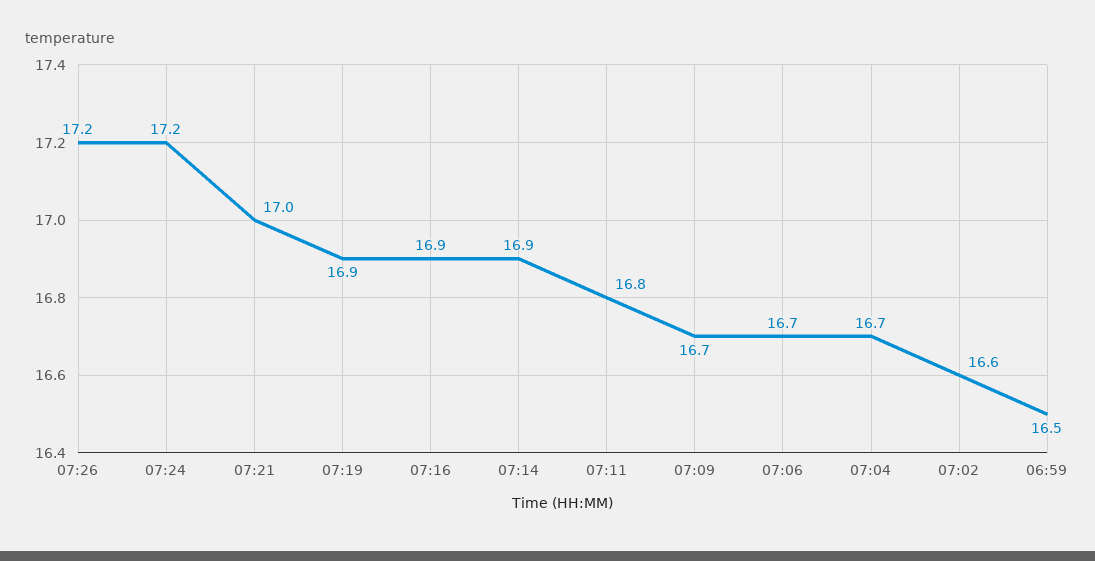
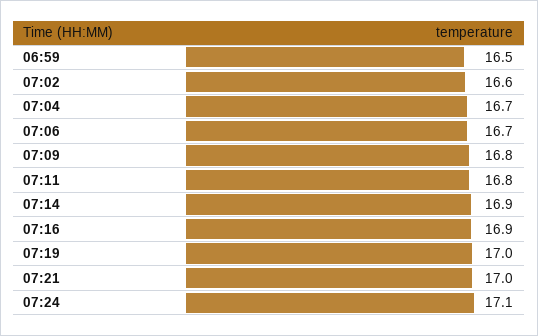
07:26: 17.2 -> none
07:24: 17.2 -> 17.1
07:19: 16.9 -> 17
07:09: 16.7 -> 16.8

